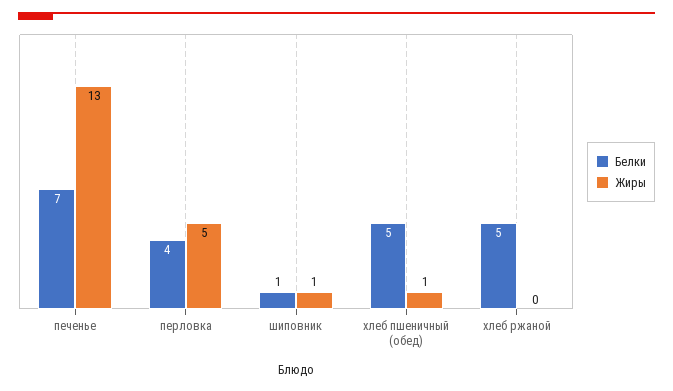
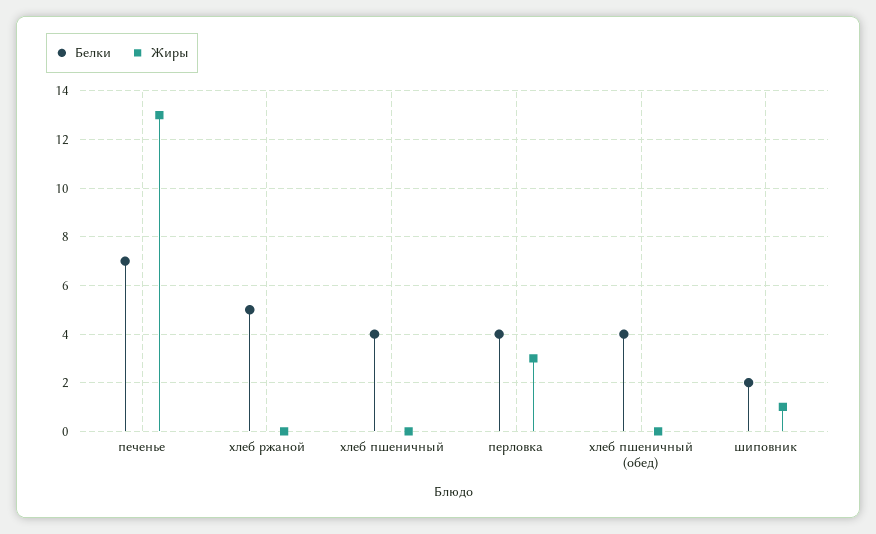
Жиры, перловка: 5 -> 3
Белки, шиповник: 1 -> 2
Белки, хлеб пшеничный (обед): 5 -> 4
Жиры, хлеб пшеничный (обед): 1 -> 0
Белки, хлеб пшеничный: none -> 4
Жиры, хлеб пшеничный: none -> 0

